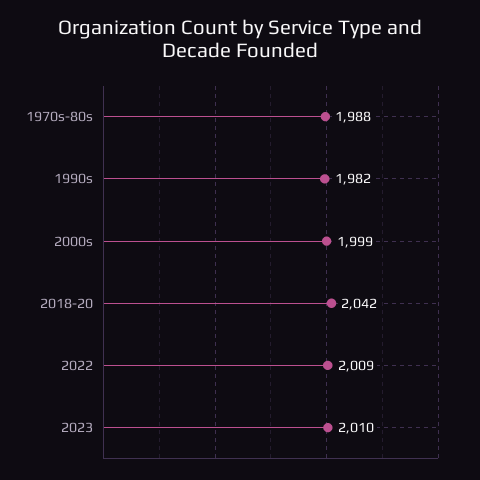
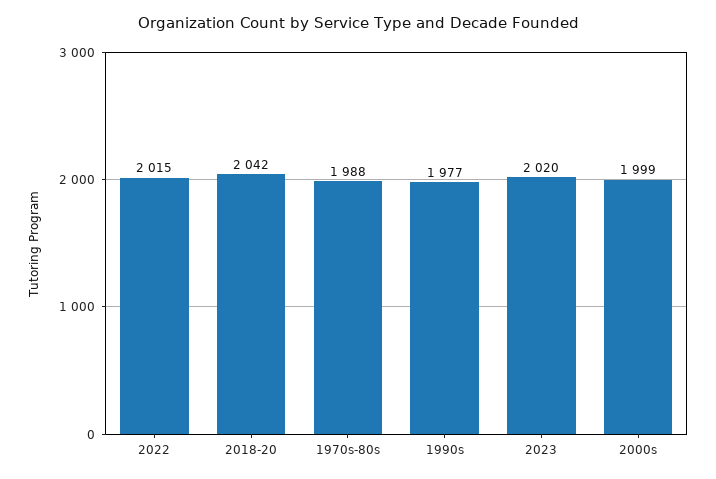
1990s: 1982 -> 1977
2022: 2009 -> 2015
2023: 2010 -> 2020

